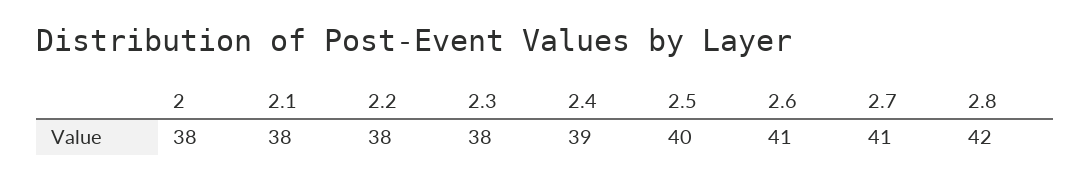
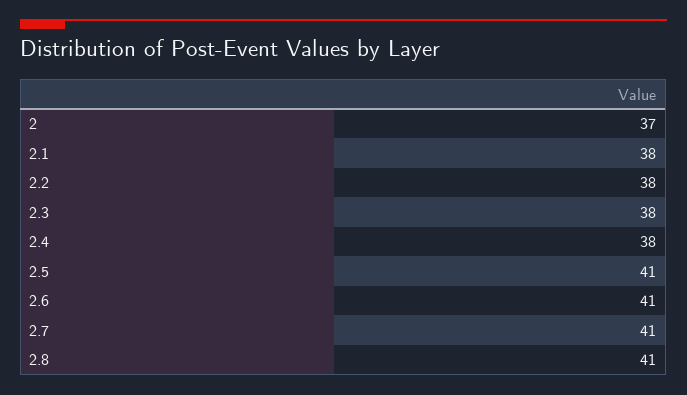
2: 38 -> 37
2.4: 39 -> 38
2.5: 40 -> 41
2.8: 42 -> 41

